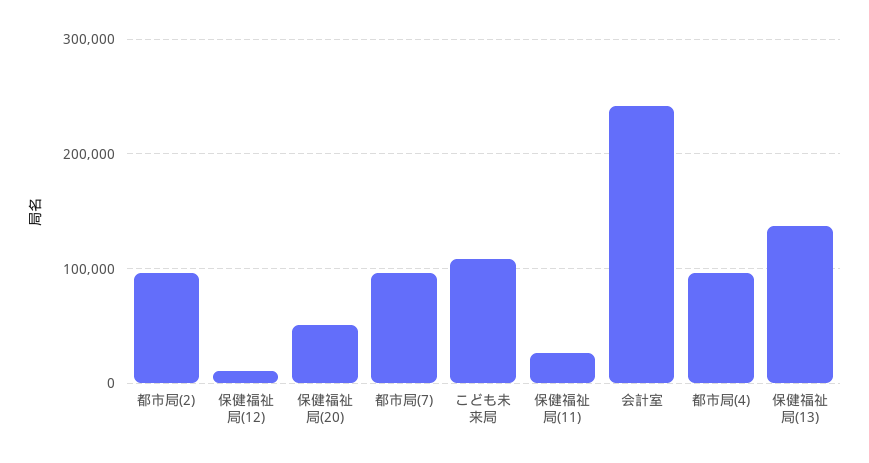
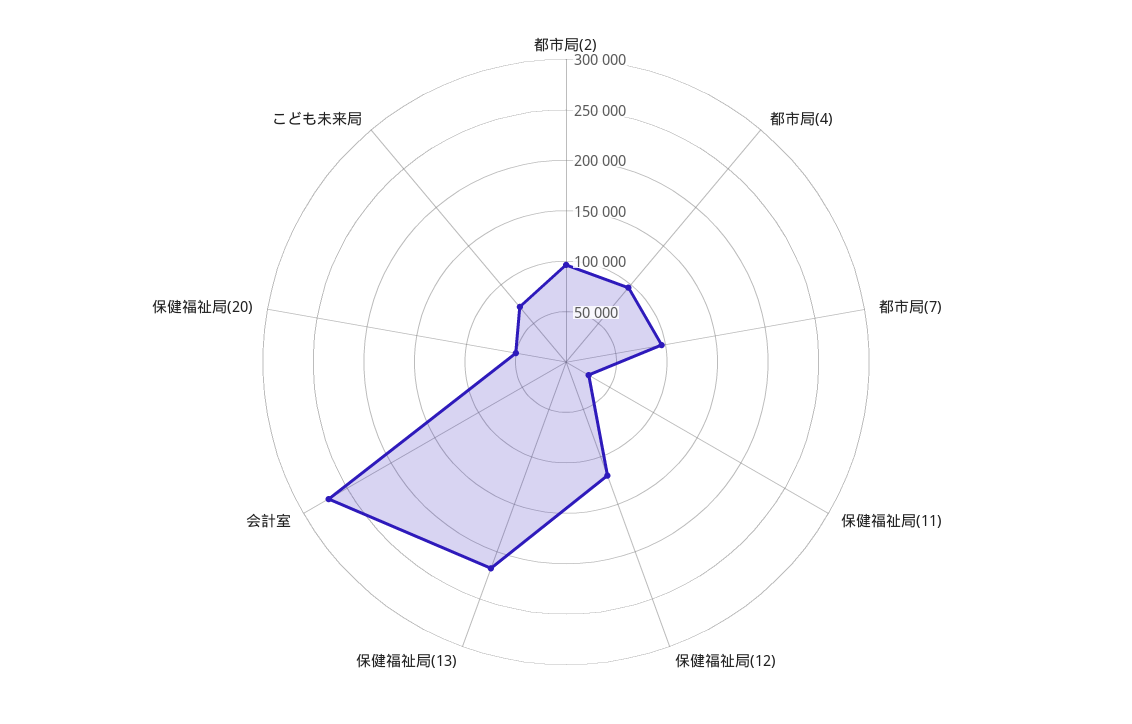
保健福祉局(12): 10000 -> 120000
こども未来局: 110000 -> 70000
会計室: 240000 -> 270000
保健福祉局(13): 140000 -> 220000

